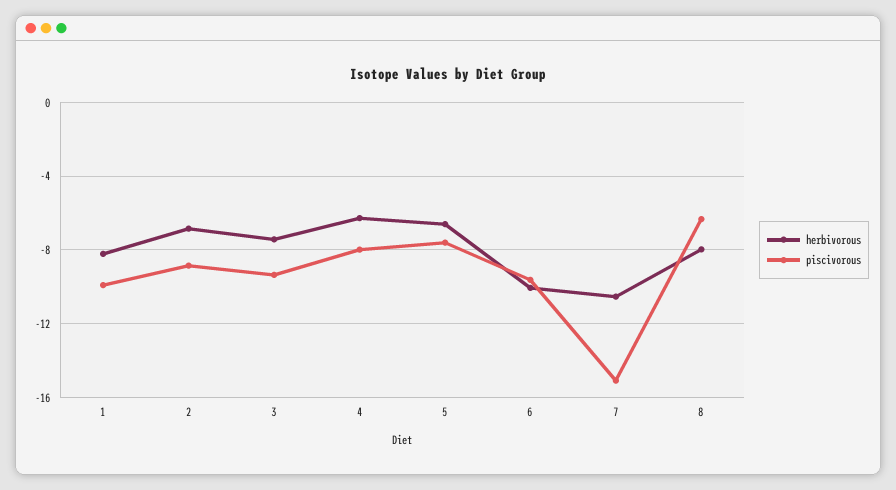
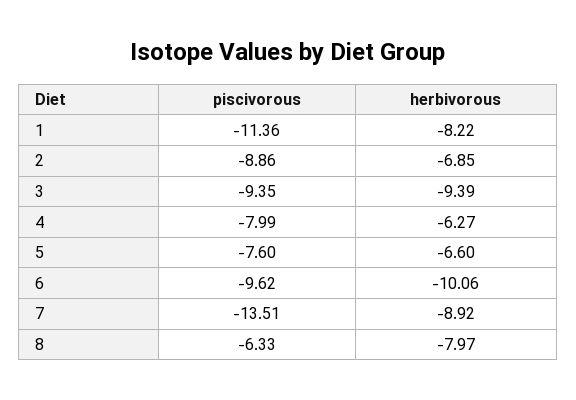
piscivorous, 1: -10 -> -11.36
herbivorous, 3: -7.5 -> -9.39
herbivorous, 7: -10.5 -> -8.92
piscivorous, 7: -15 -> -13.51

